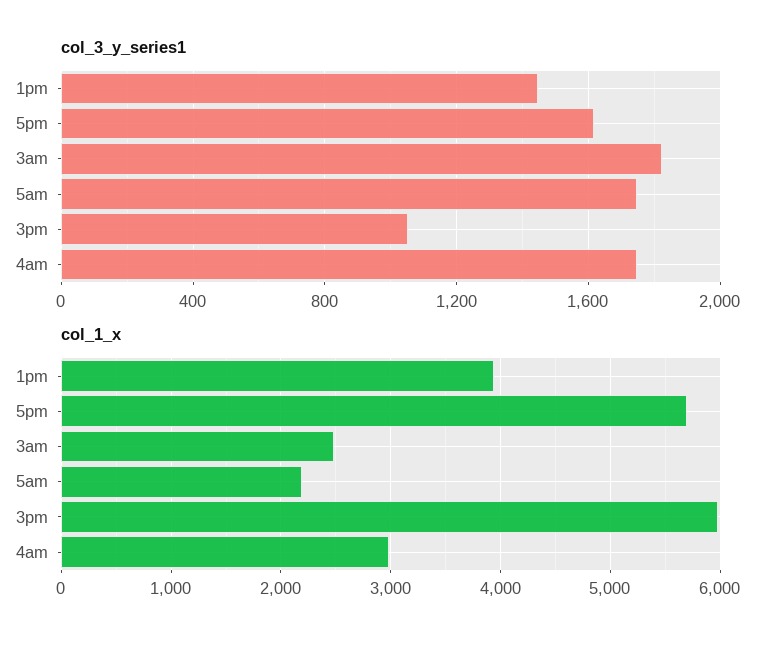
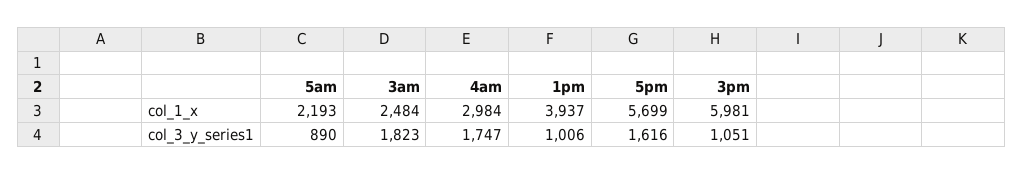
col_3_y_series1, 1pm: 1450 -> 1006
col_3_y_series1, 5am: 1750 -> 890

